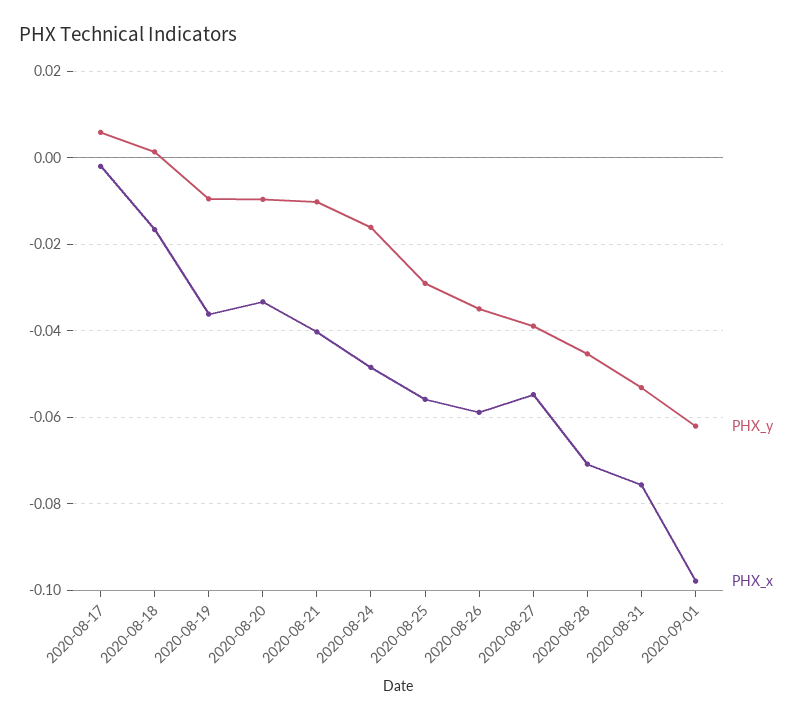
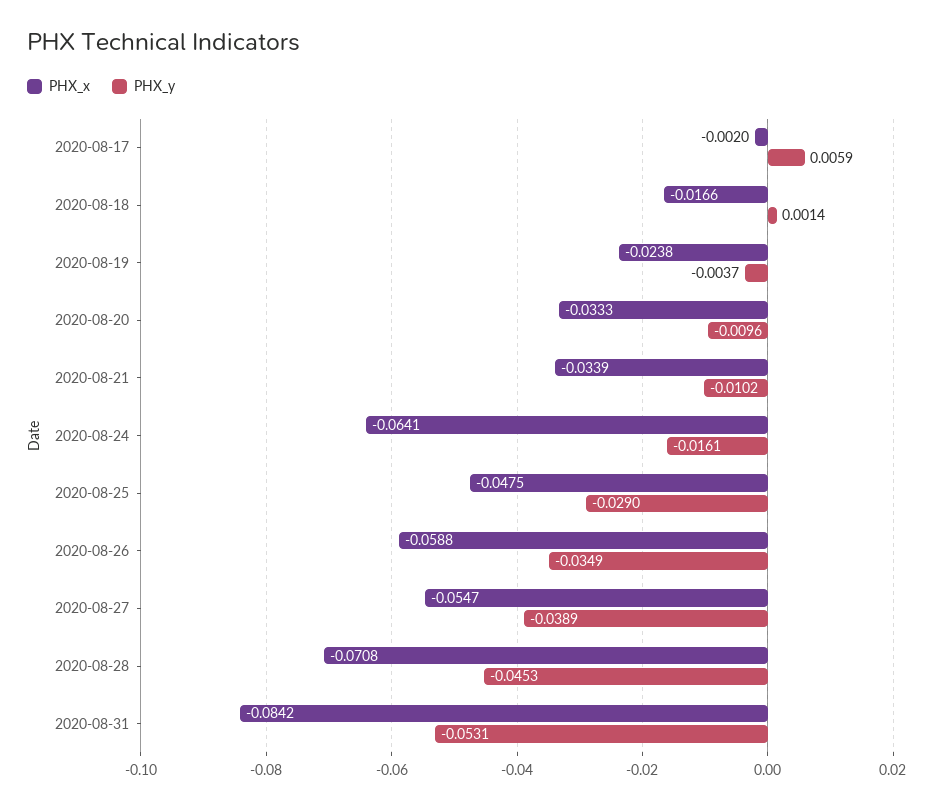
PHX_y, 2020-08-19: -0.01 -> -0.0037
PHX_x, 2020-08-19: -0.036 -> -0.0238
PHX_x, 2020-08-21: -0.04 -> -0.0339
PHX_x, 2020-08-24: -0.048 -> -0.0641
PHX_x, 2020-08-25: -0.056 -> -0.0475
PHX_x, 2020-08-31: -0.076 -> -0.0842
PHX_y, 2020-09-01: -0.062 -> none
PHX_x, 2020-09-01: -0.098 -> none

